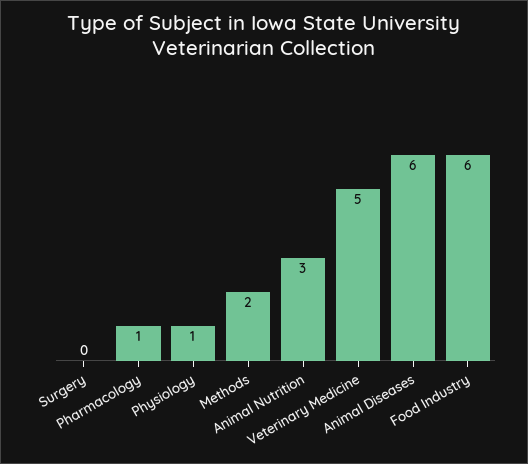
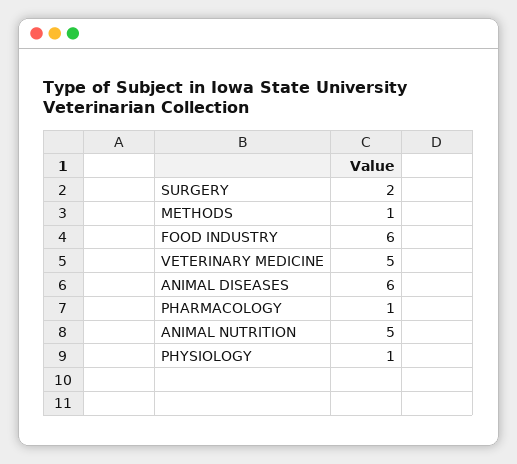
Surgery: 0 -> 2
Methods: 2 -> 1
Animal Nutrition: 3 -> 5

